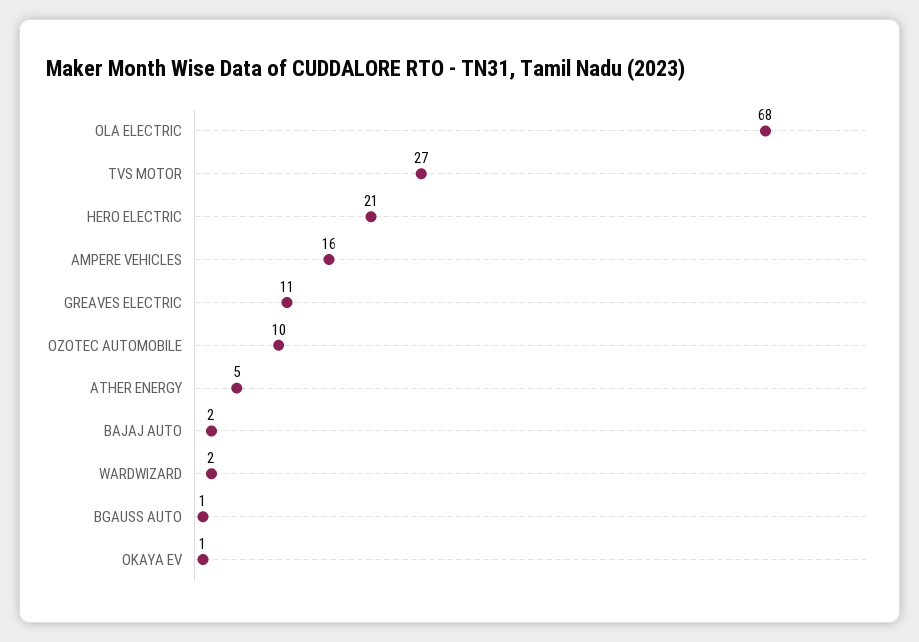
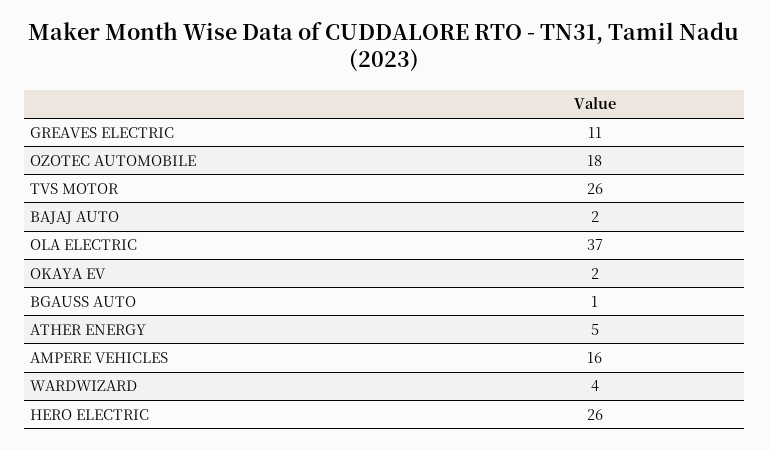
OLA ELECTRIC: 68 -> 37
TVS MOTOR: 27 -> 26
HERO ELECTRIC: 21 -> 26
OZOTEC AUTOMOBILE: 10 -> 18
WARDWIZARD: 2 -> 4
OKAYA EV: 1 -> 2

